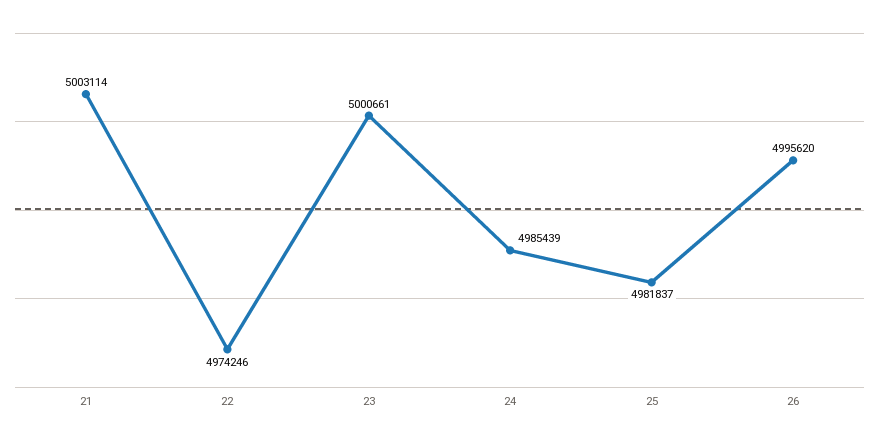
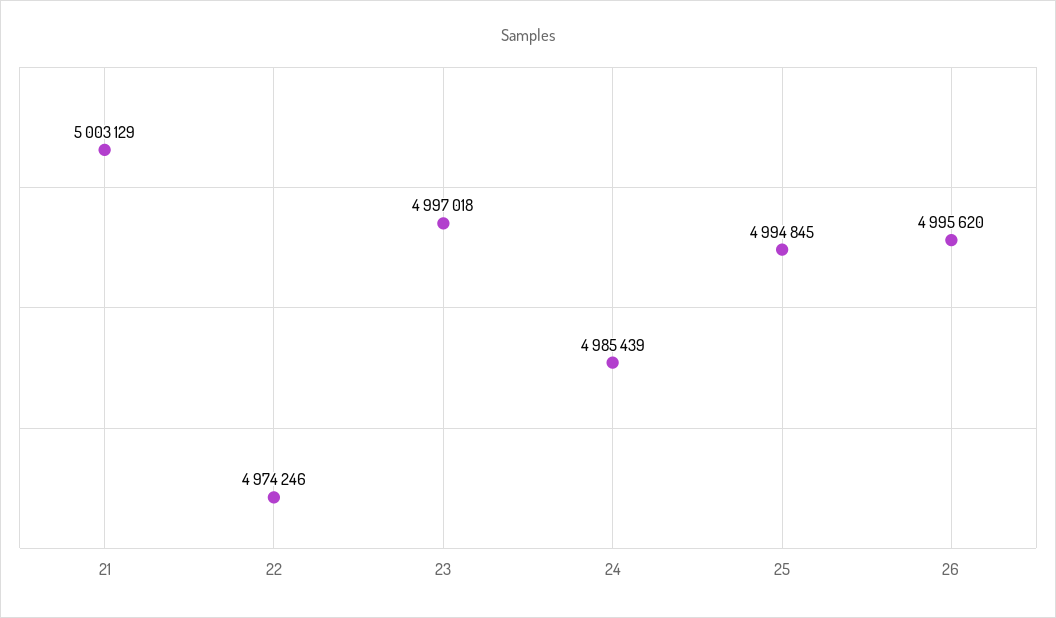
21: 5003114 -> 5003129
23: 5000661 -> 4997018
25: 4981837 -> 4994845

